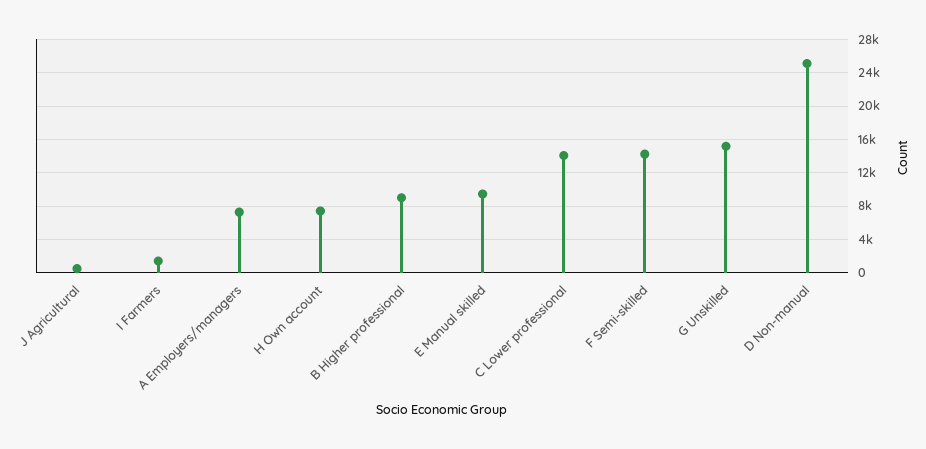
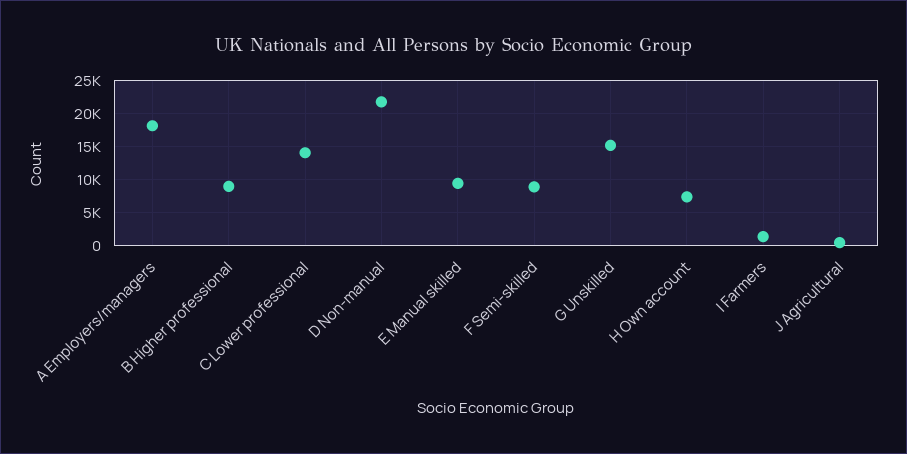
A Employers/managers: 7000 -> 18000
F Semi-skilled: 14000 -> 9000
D Non-manual: 25000 -> 22000

